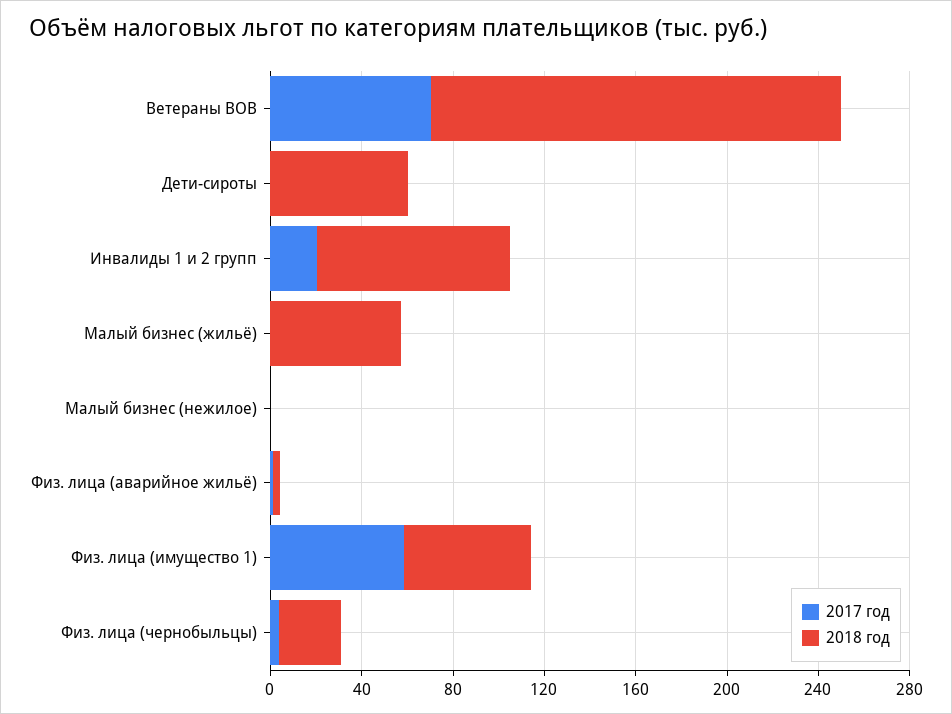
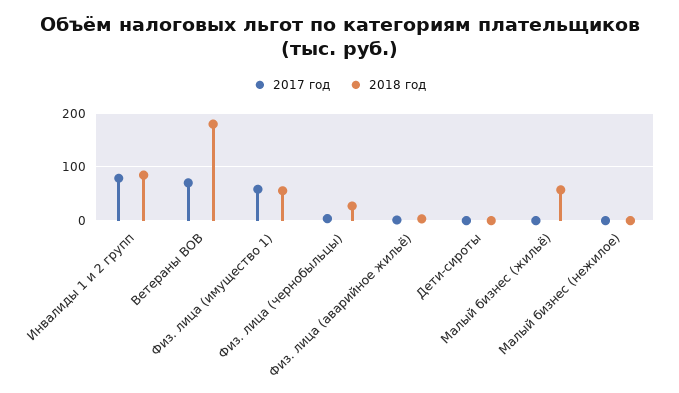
2018 год, Дети-сироты: 60 -> 0
2017 год, Инвалиды 1 и 2 групп: 20 -> 80

